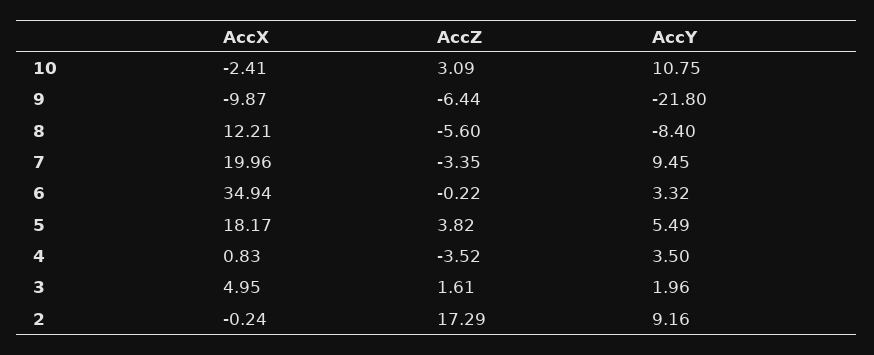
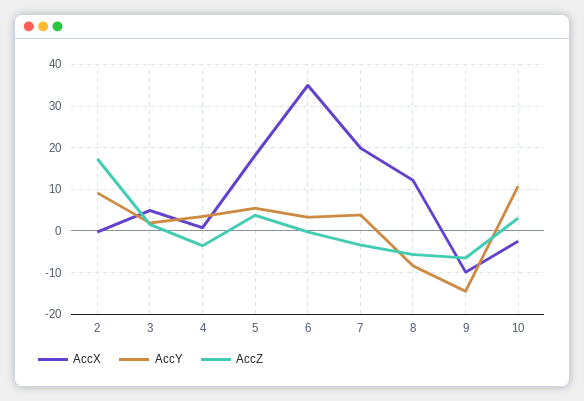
AccY, 9: -21.8 -> -14
AccY, 7: 9.45 -> 4

